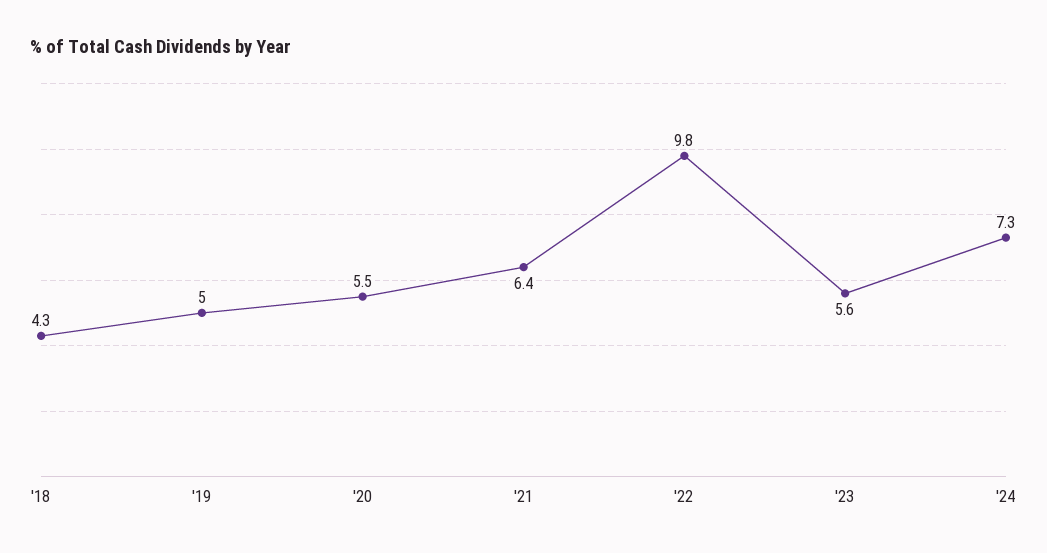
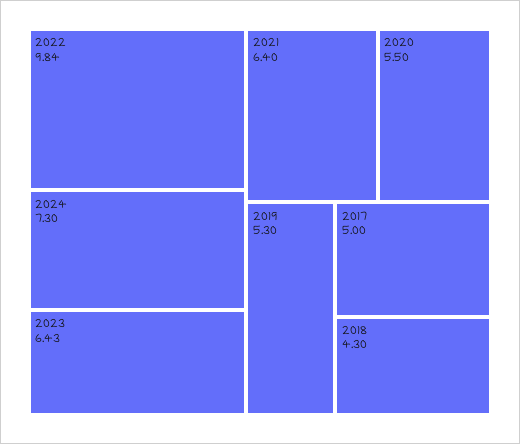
'19: 5 -> 5.3
'23: 5.6 -> 6.43
2017: none -> 5

